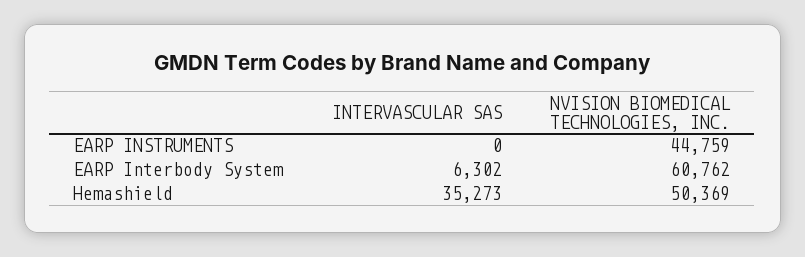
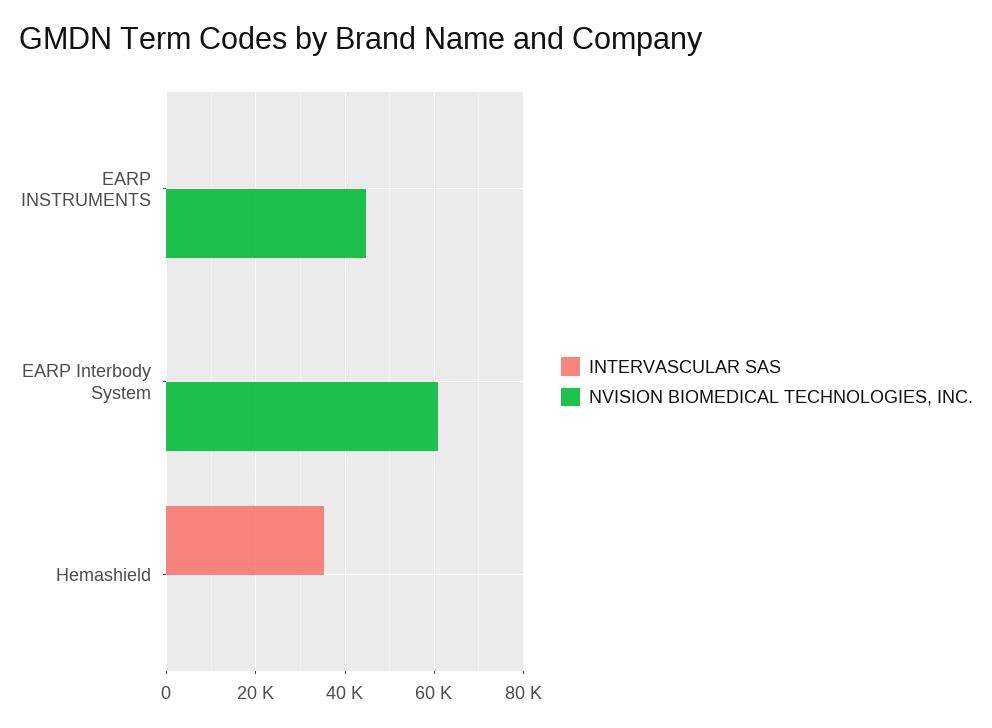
INTERVASCULAR SAS, EARP Interbody System: 6302 -> 0
NVISION BIOMEDICAL TECHNOLOGIES, INC., Hemashield: 50369 -> 0

